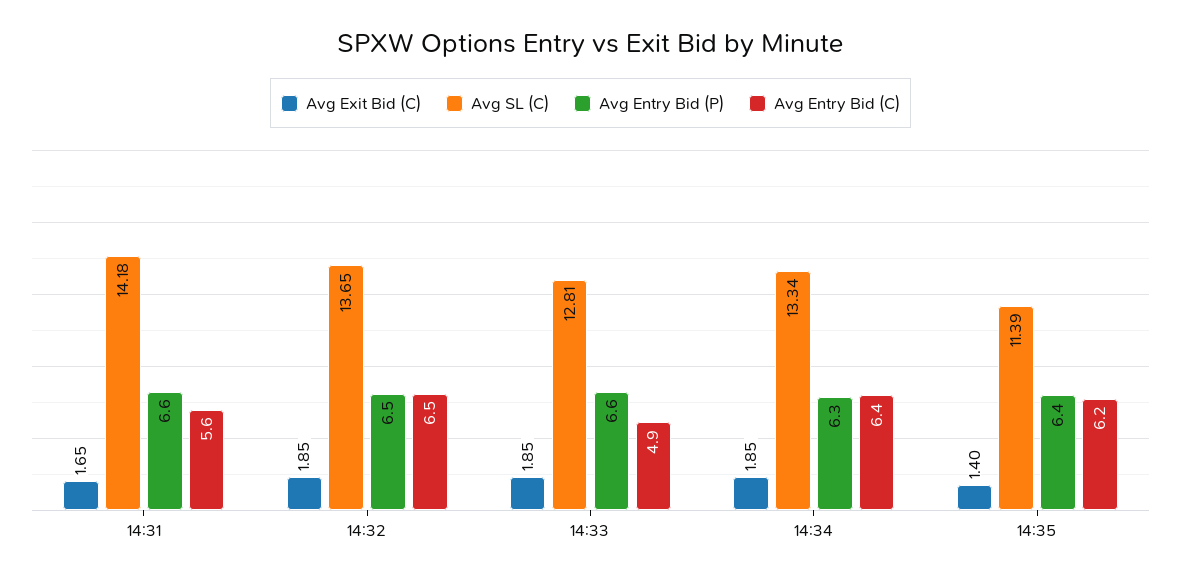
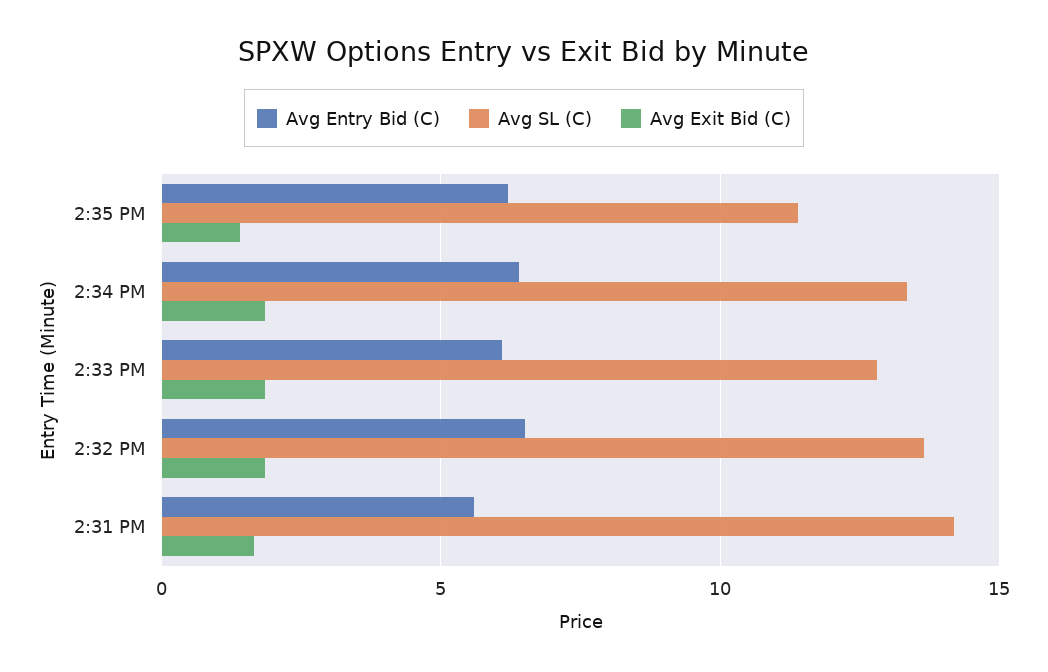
Avg Entry Bid (P), 14:31: 6.6 -> none
Avg Entry Bid (P), 14:32: 6.5 -> none
Avg Entry Bid (P), 14:33: 6.6 -> none
Avg Entry Bid (C), 14:33: 4.9 -> 6
Avg Entry Bid (P), 14:34: 6.3 -> none
Avg Entry Bid (P), 14:35: 6.4 -> none

